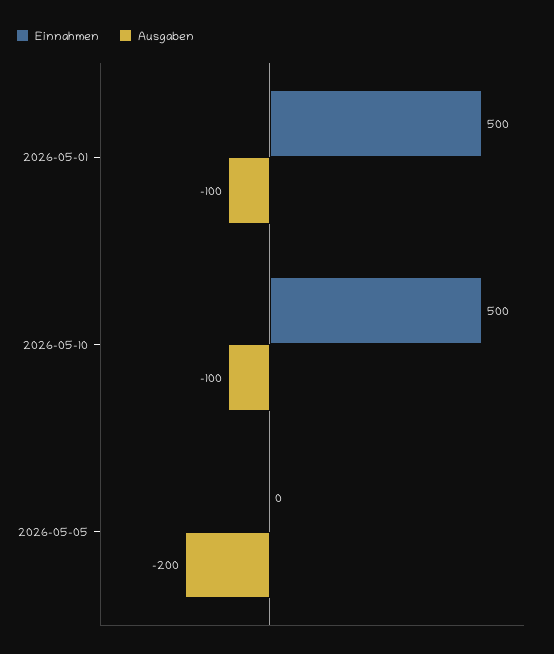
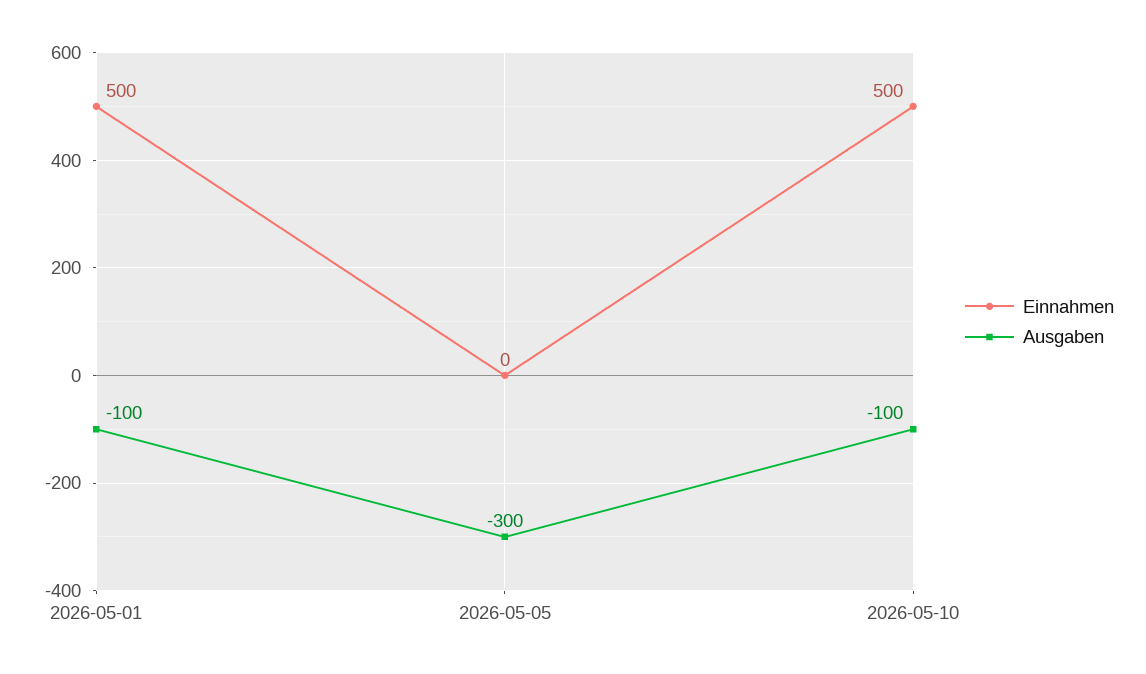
Ausgaben, 2026-05-05: -200 -> -300

